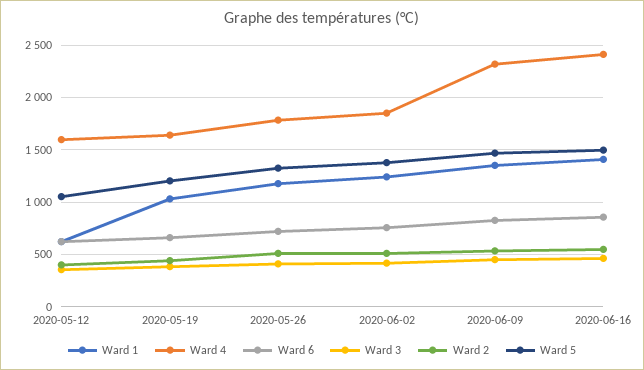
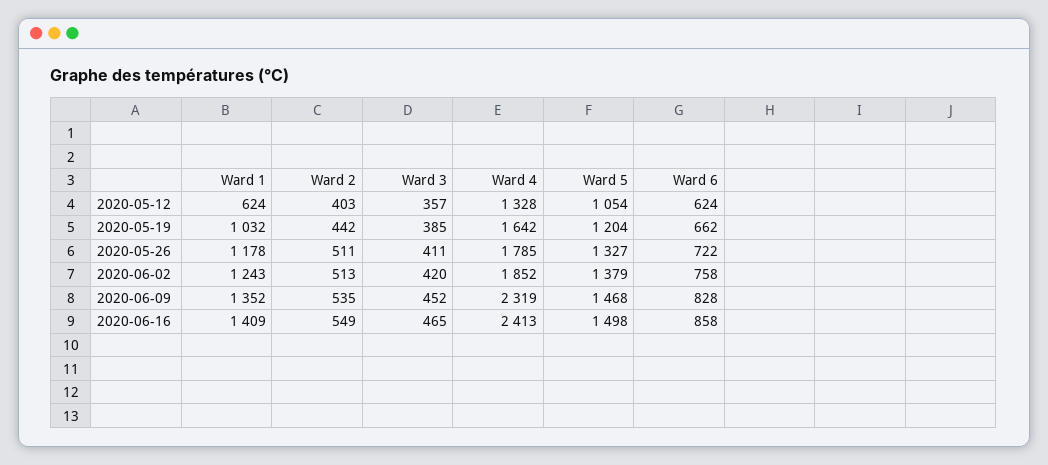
Ward 4, 2020-05-12: 1600 -> 1328

